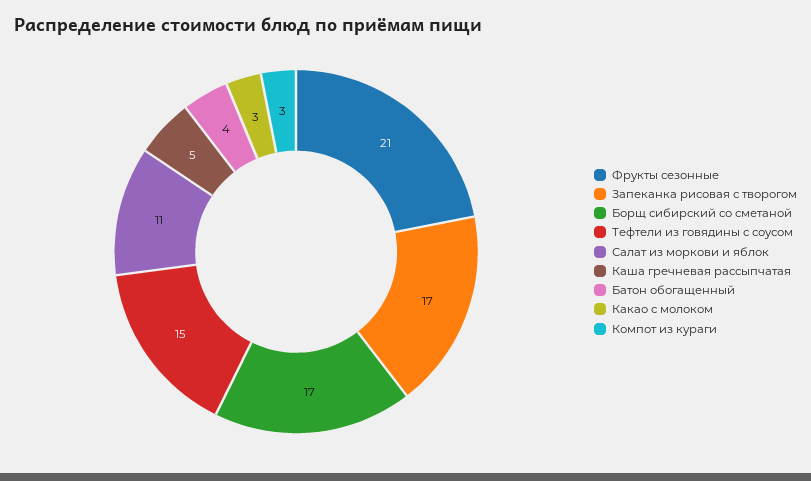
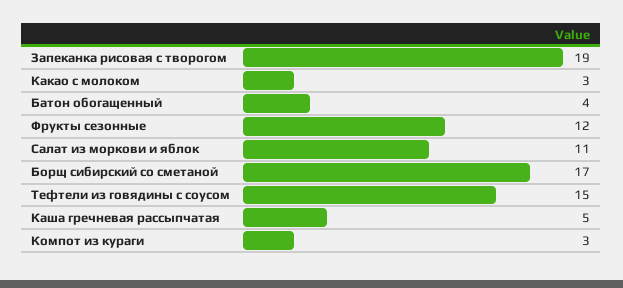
Фрукты сезонные: 21 -> 12
Запеканка рисовая с творогом: 17 -> 19

